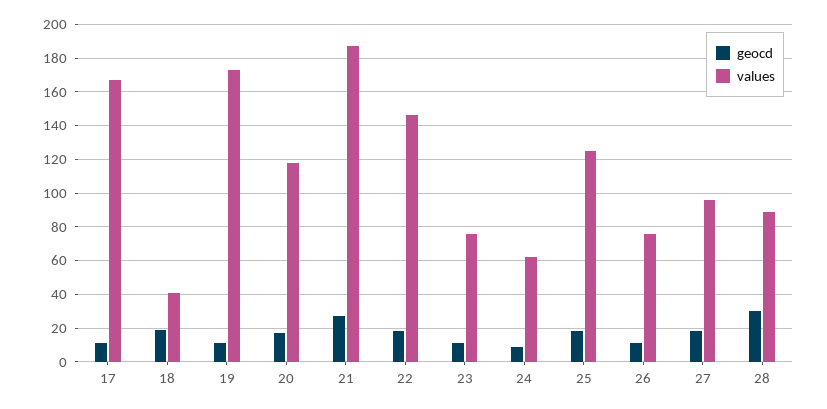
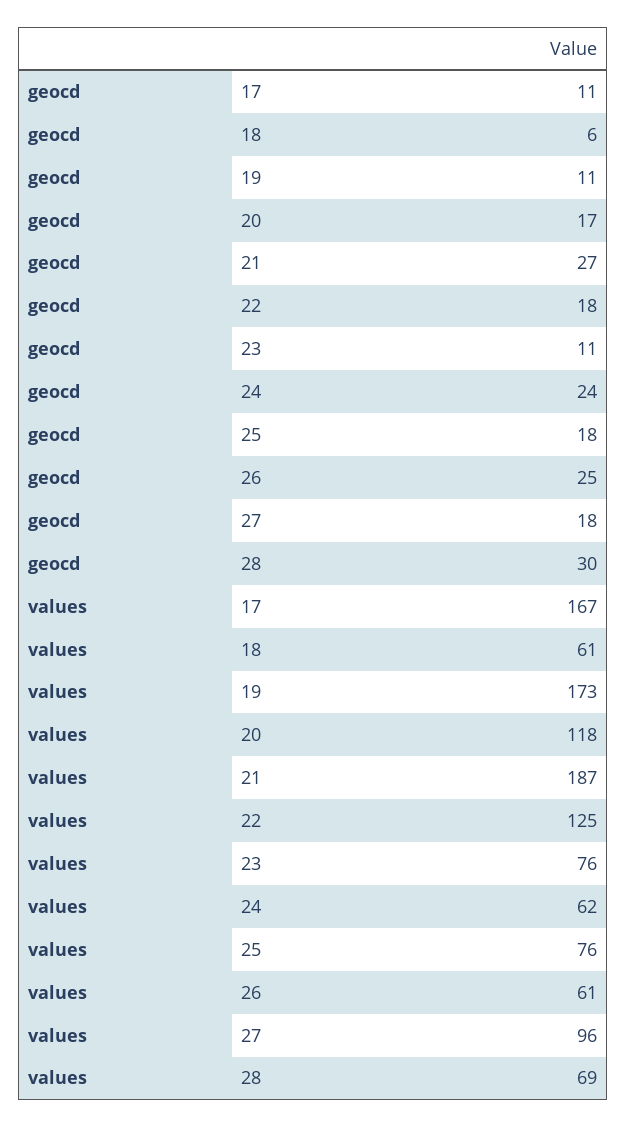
geocd, 18: 20 -> 6
values, 18: 40 -> 61
values, 22: 145 -> 125
geocd, 24: 10 -> 24
values, 25: 125 -> 76
geocd, 26: 10 -> 25
values, 26: 75 -> 61
values, 28: 90 -> 69

